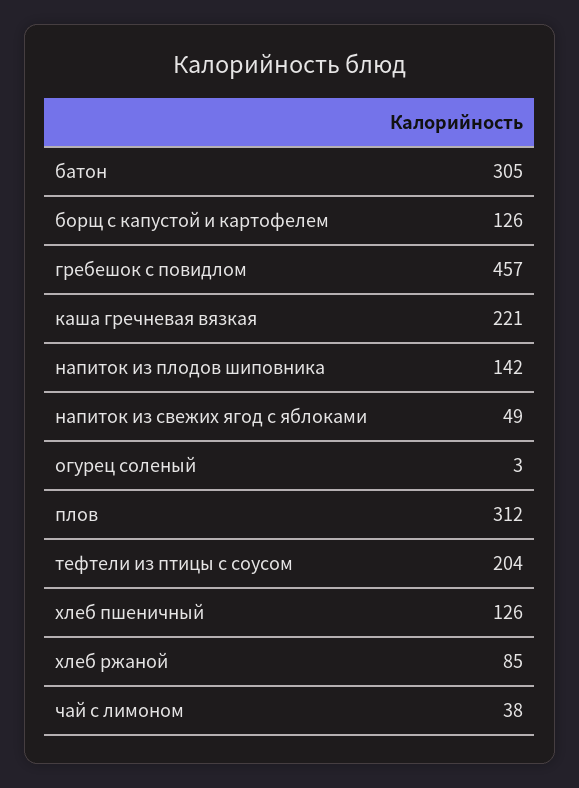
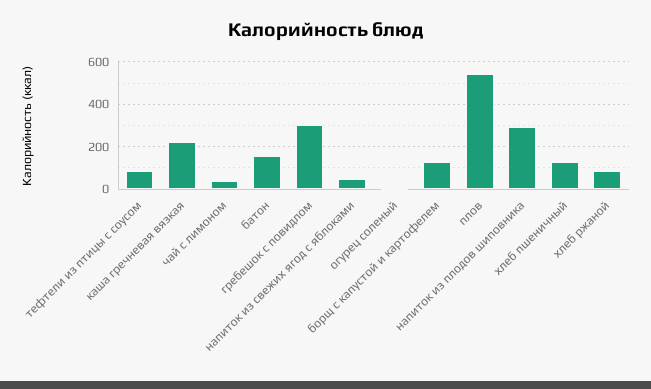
батон: 305 -> 150
гребешок с повидлом: 457 -> 300
напиток из плодов шиповника: 142 -> 300
плов: 312 -> 550
тефтели из птицы с соусом: 204 -> 100

